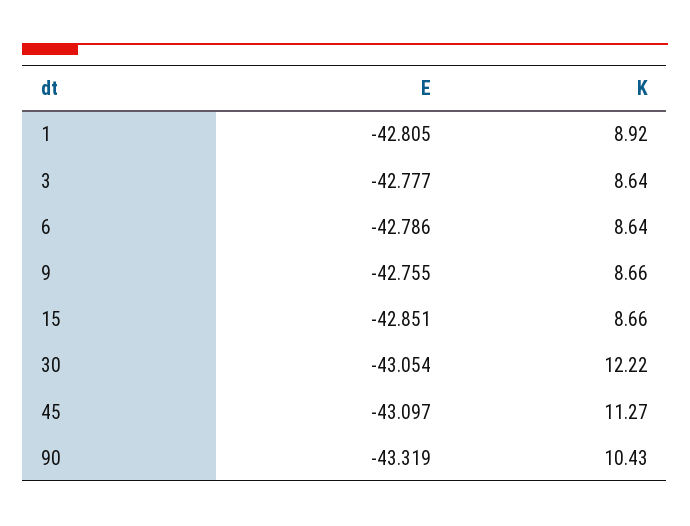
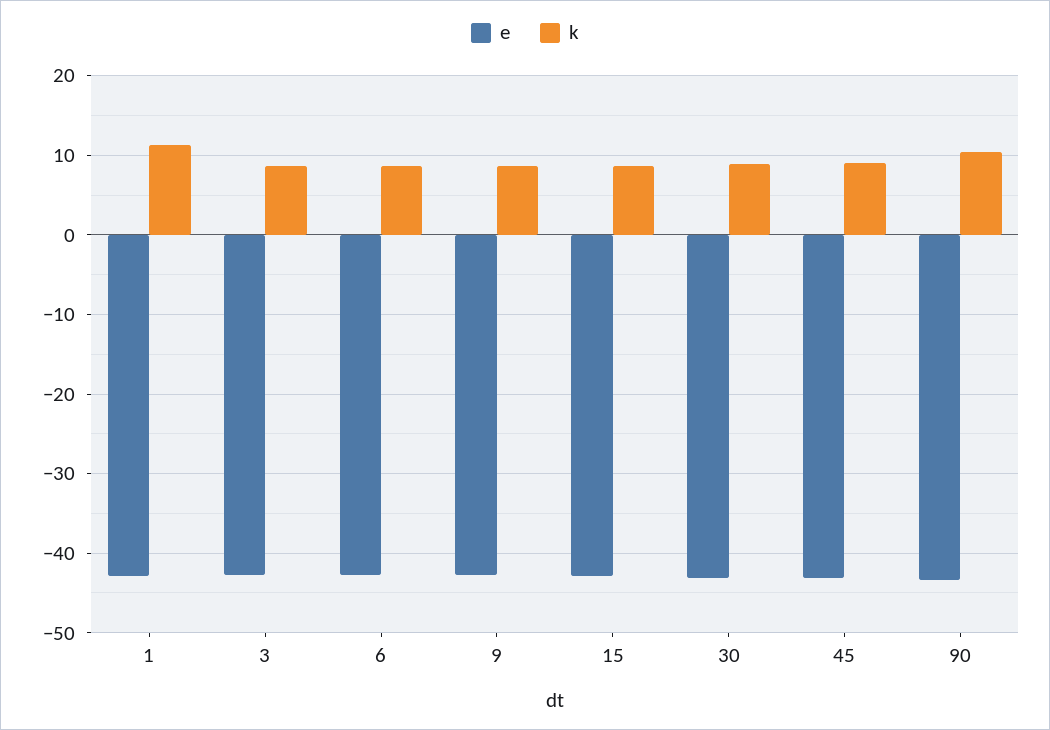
K, 1: 8.92 -> 11
K, 30: 12.22 -> 9
K, 45: 11.27 -> 9

